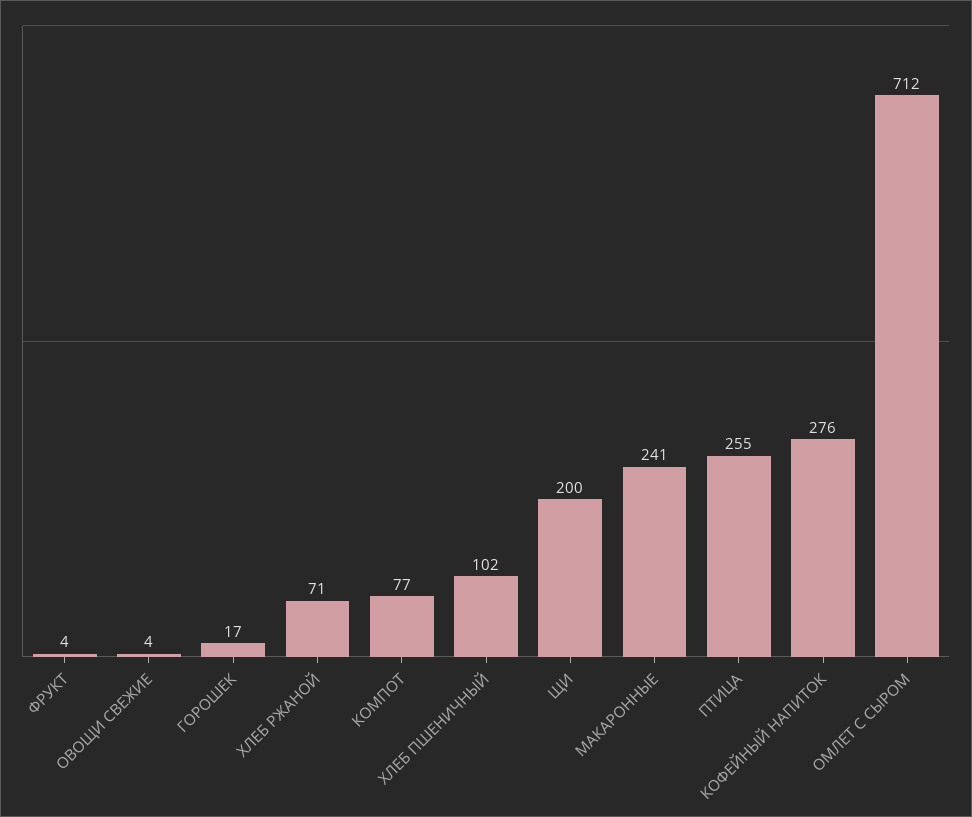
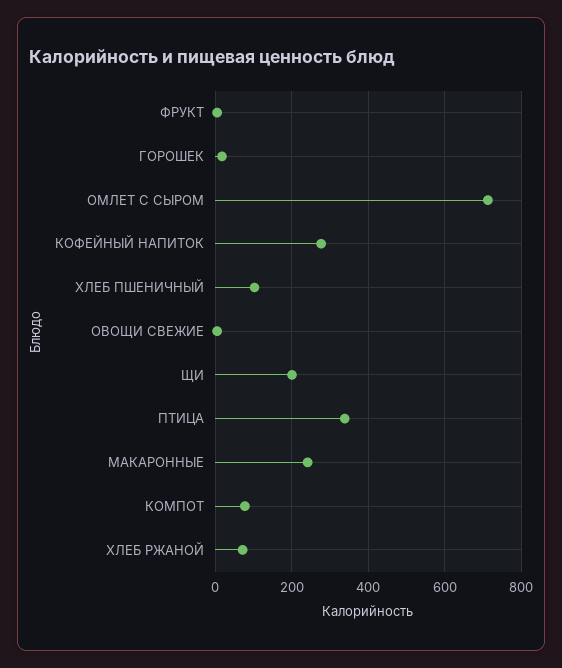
ПТИЦА: 255 -> 340

